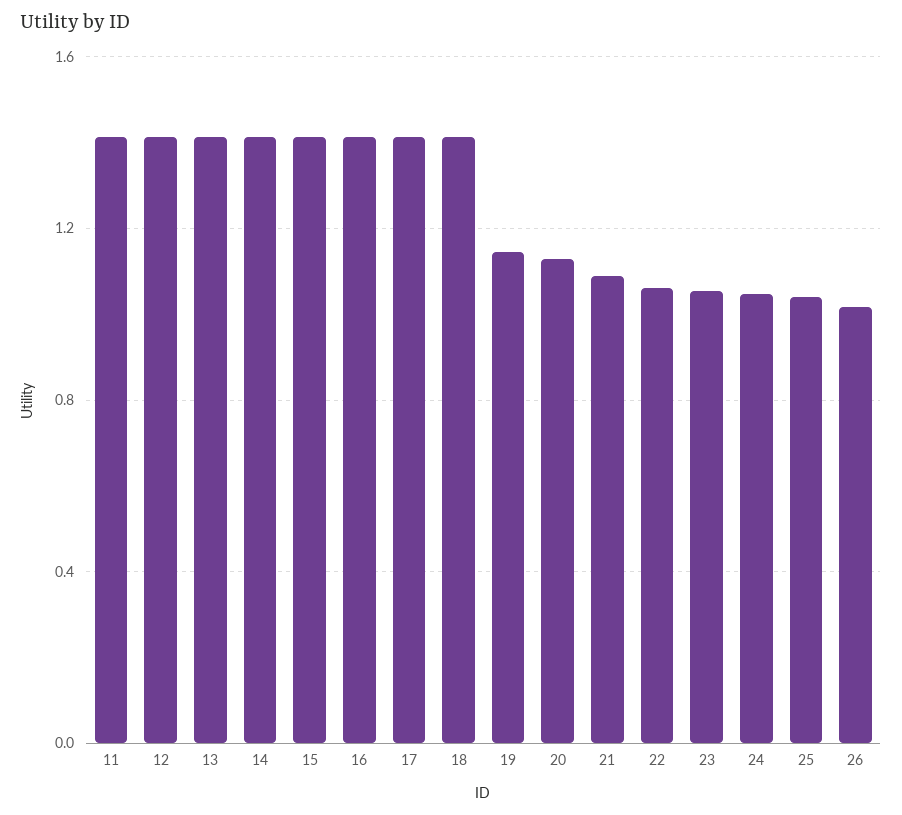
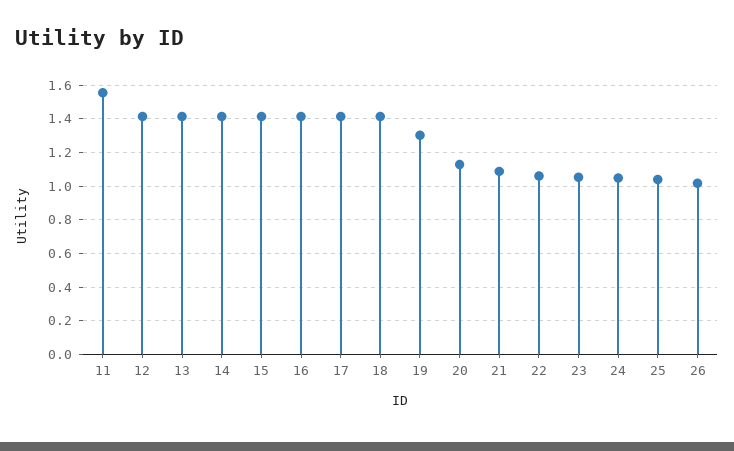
11: 1.4 -> 1.55
19: 1.15 -> 1.3

